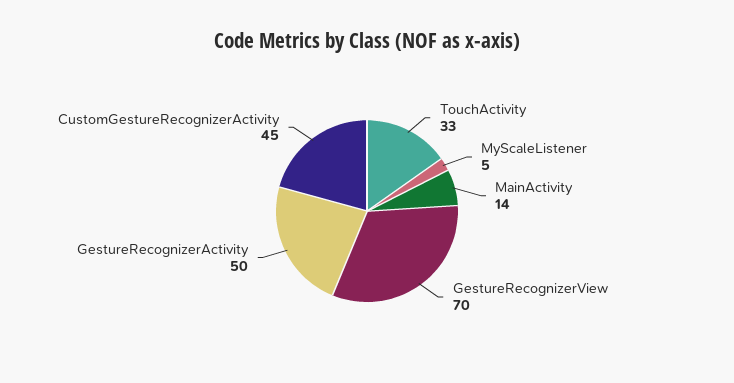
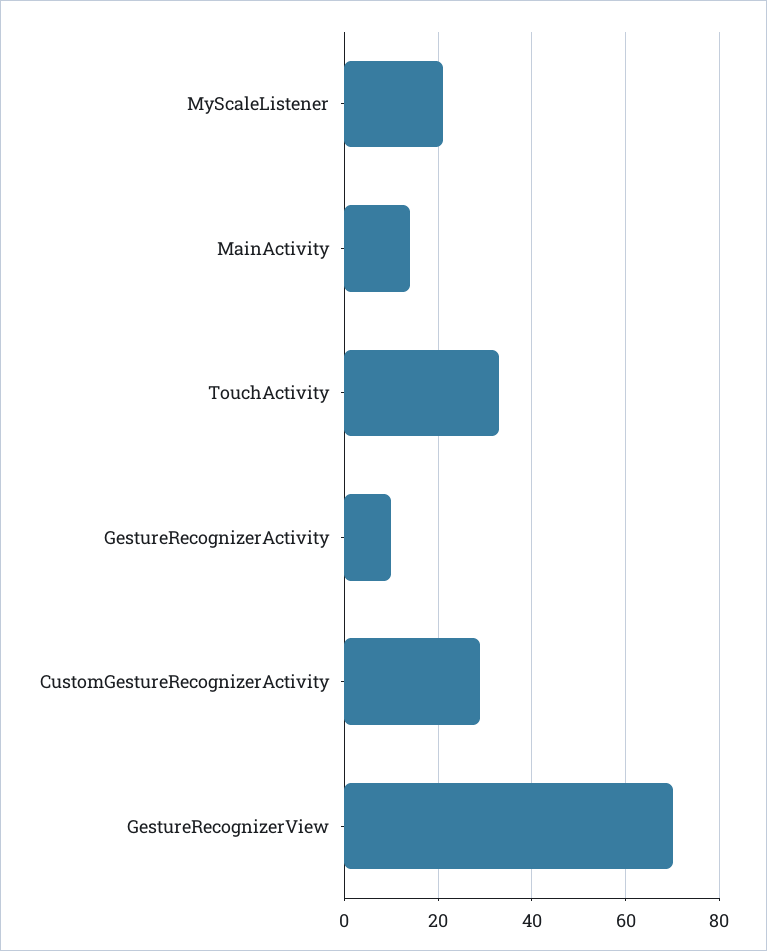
MyScaleListener: 5 -> 20
GestureRecognizerActivity: 50 -> 10
CustomGestureRecognizerActivity: 45 -> 30

